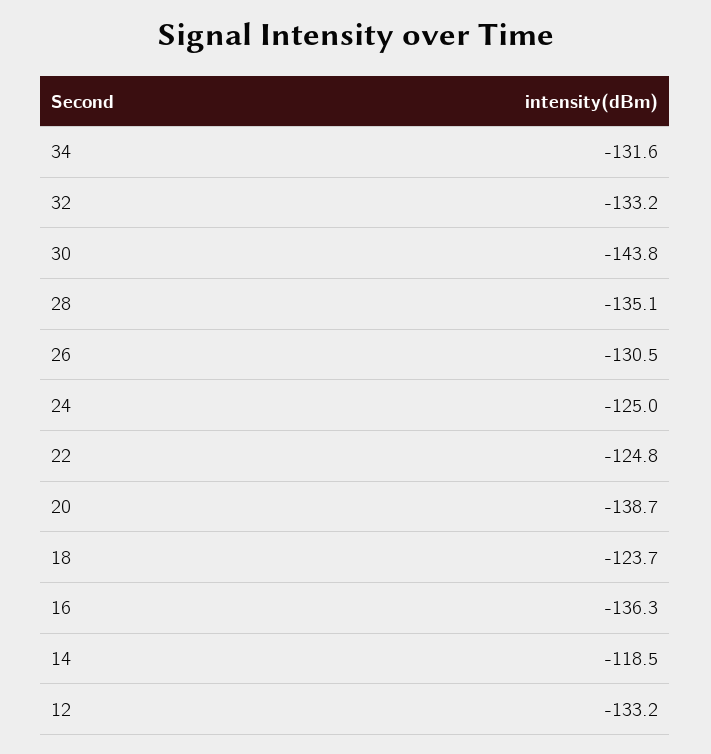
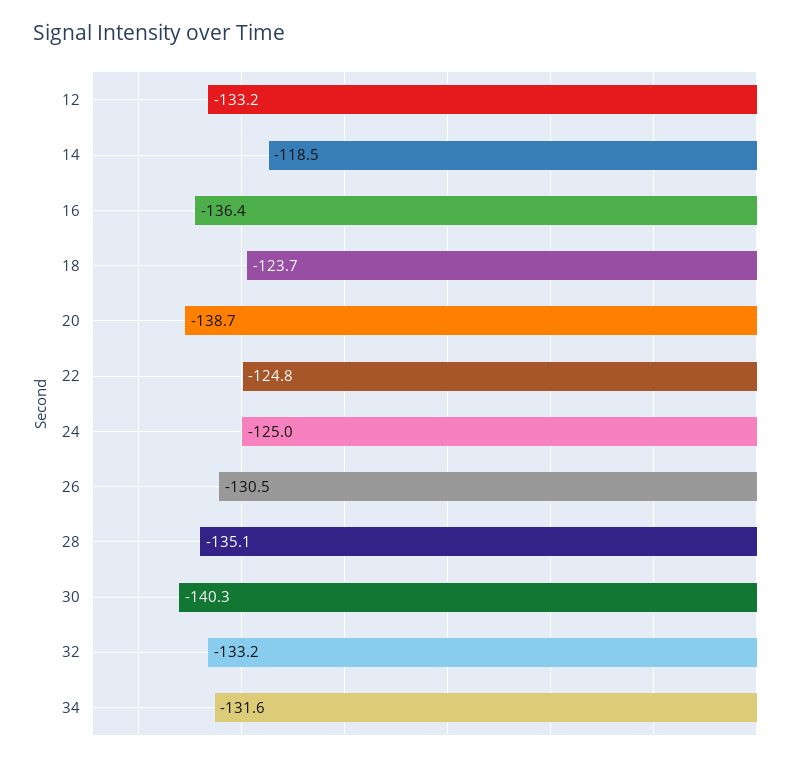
30: -143.8 -> -140.3
16: -136.3 -> -136.4

